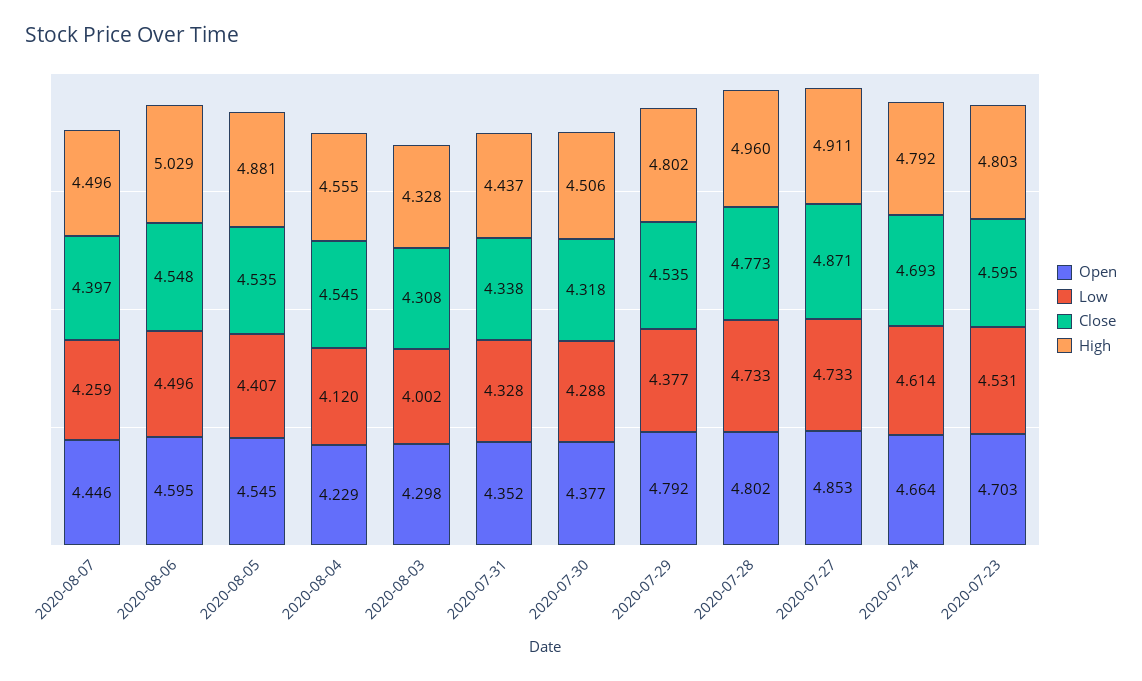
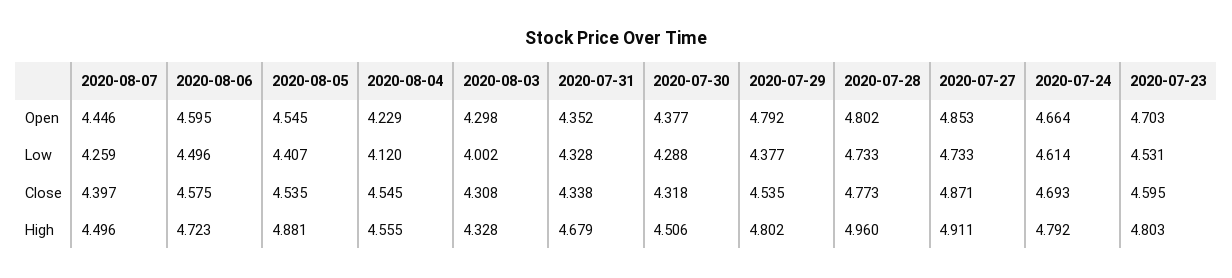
Close, 2020-08-06: 4.548 -> 4.575
High, 2020-08-06: 5.029 -> 4.723
High, 2020-07-31: 4.437 -> 4.679

